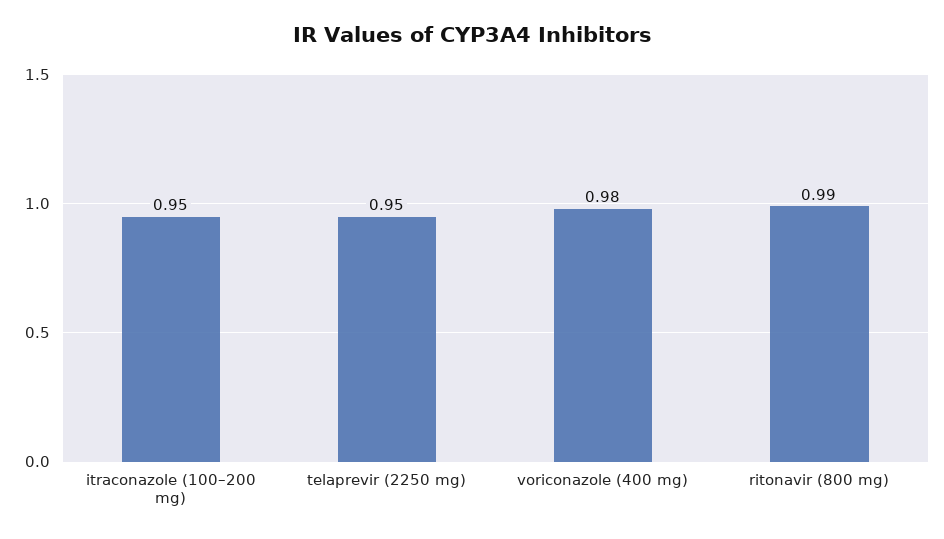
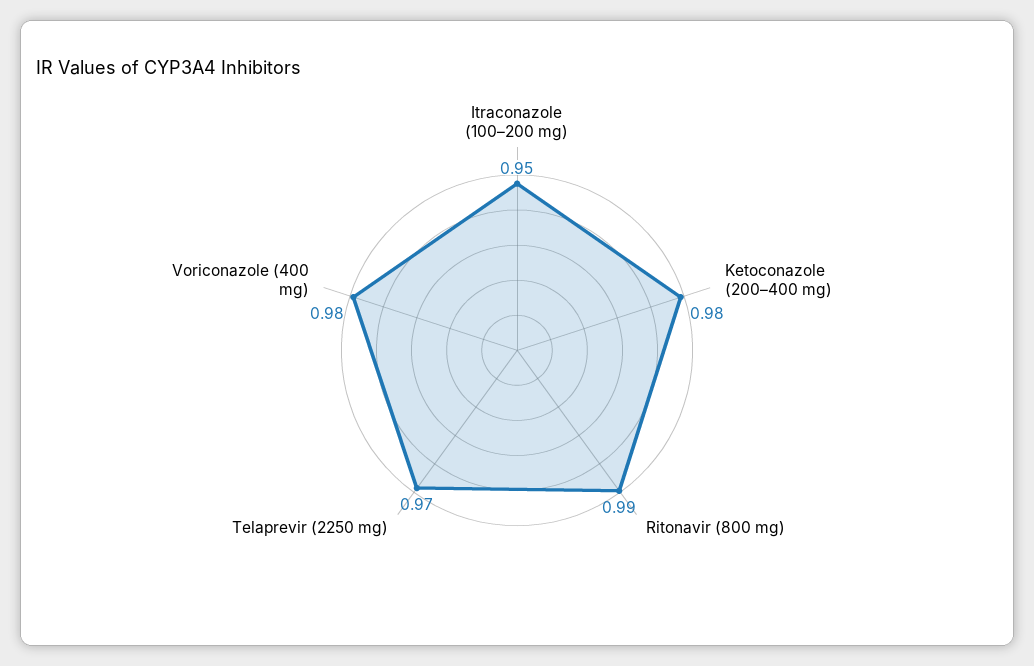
telaprevir (2250 mg): 0.95 -> 0.97
Ketoconazole (200–400 mg): none -> 0.98

